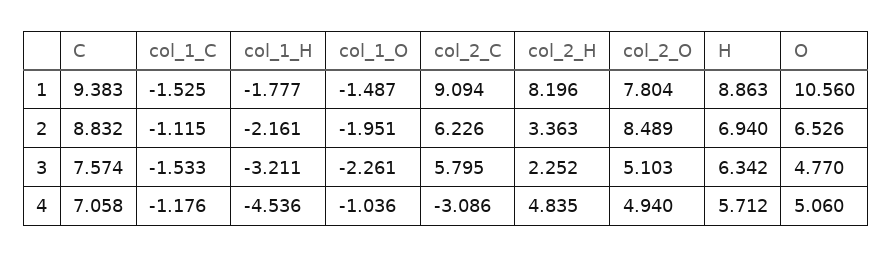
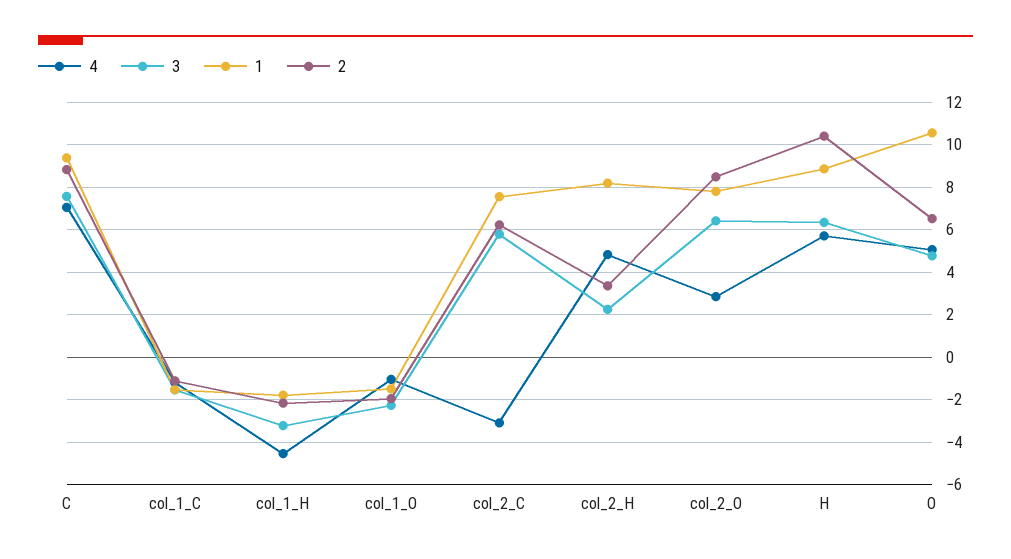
1, col_2_C: 9.094 -> 7.5
2, H: 6.94 -> 10.5
3, col_2_O: 5.103 -> 6.5
4, col_2_O: 4.94 -> 3

